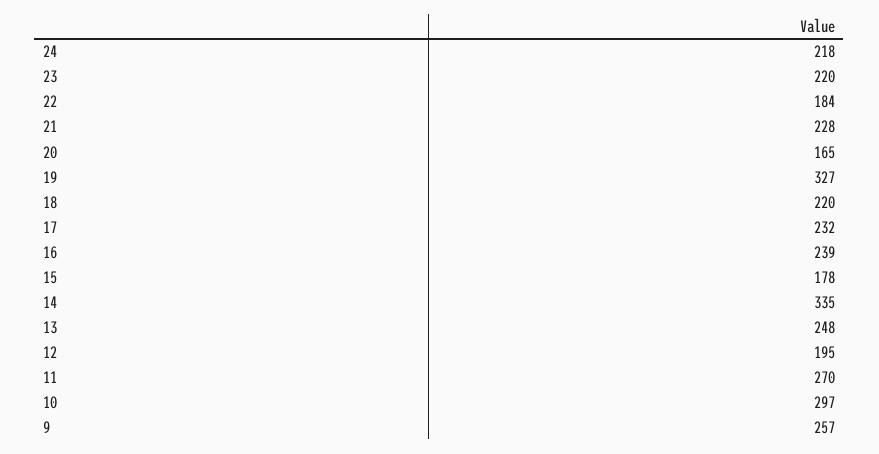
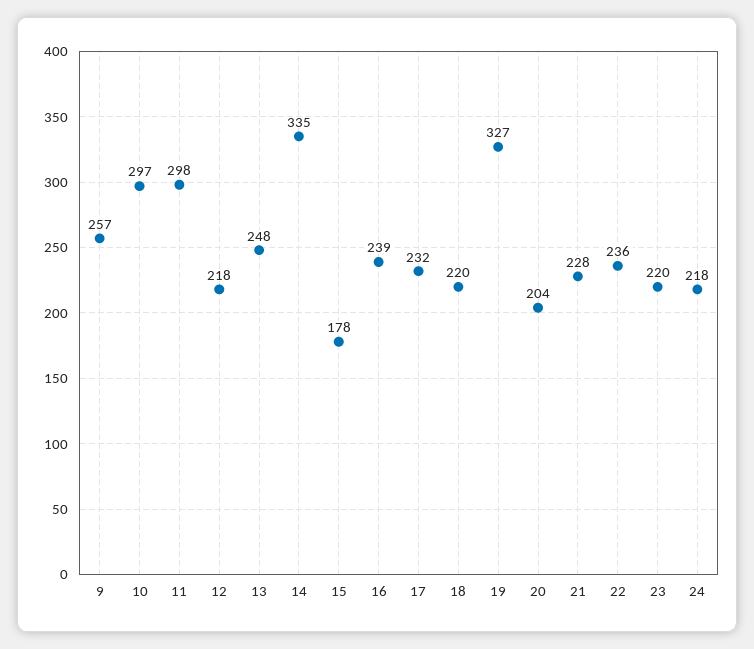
22: 184 -> 236
20: 165 -> 204
12: 195 -> 218
11: 270 -> 298

